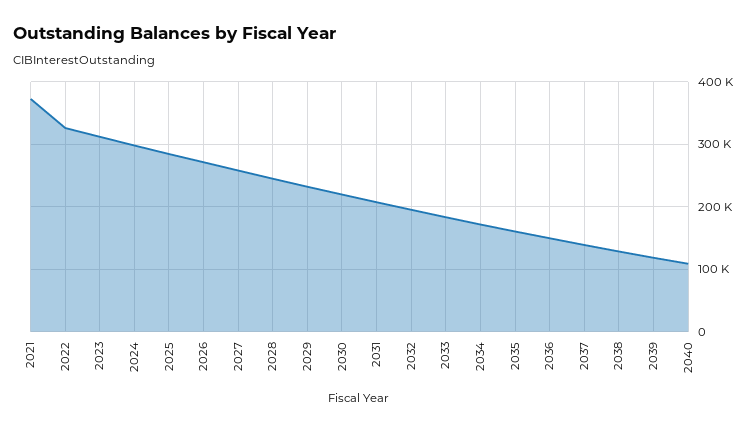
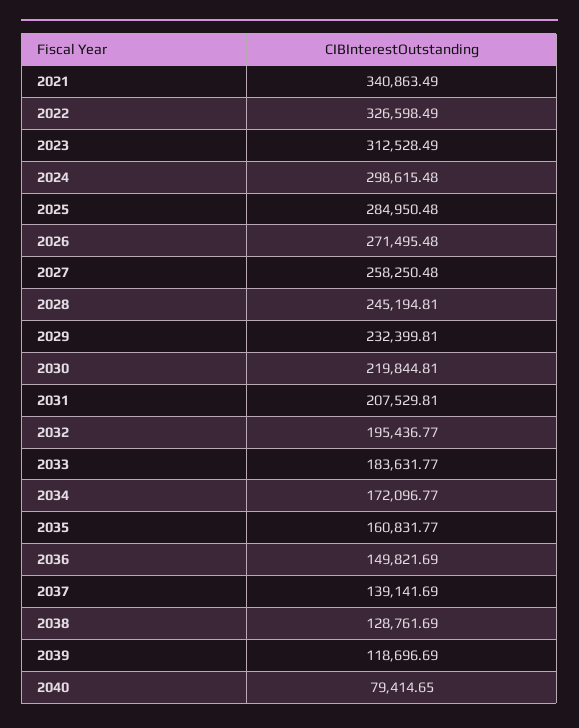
2021: 370000 -> 340863.49
2040: 110000 -> 79414.65

